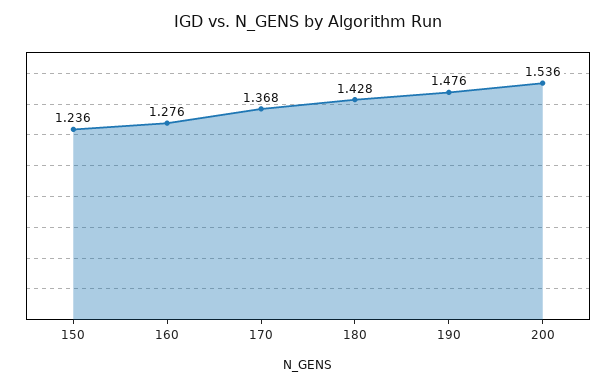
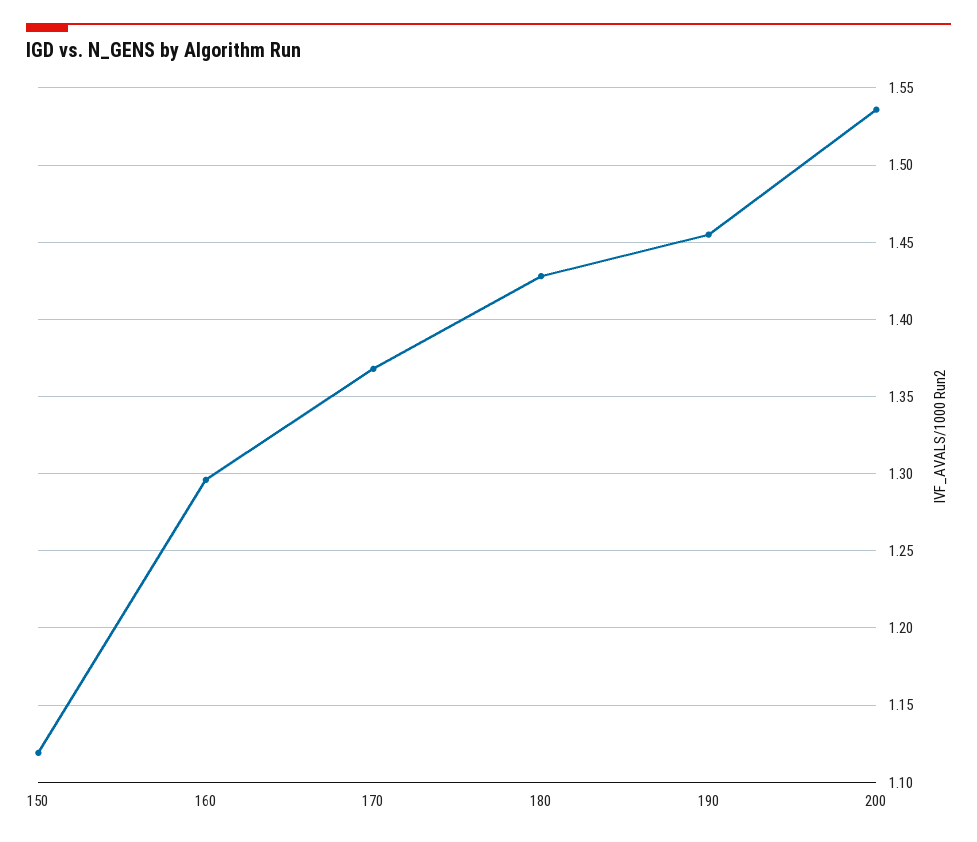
150: 1.236 -> 1.12
160: 1.276 -> 1.295
190: 1.476 -> 1.455

